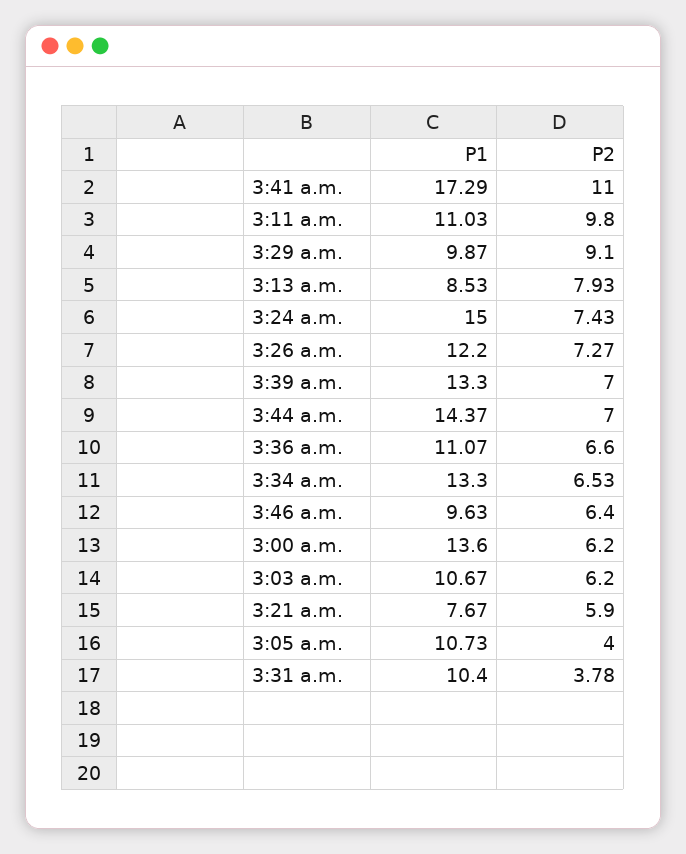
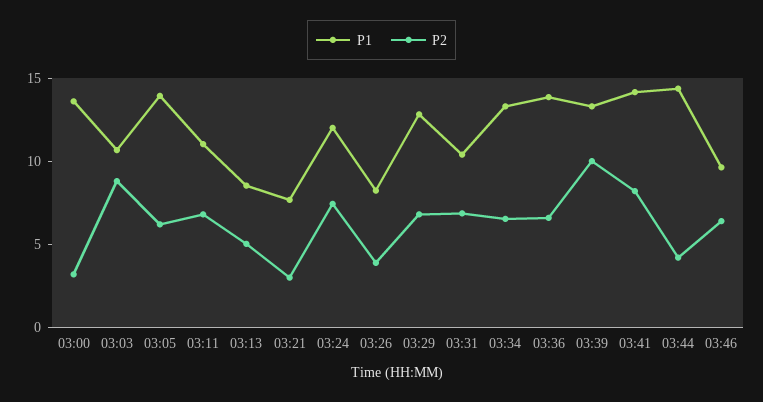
P1, 3:41 a.m.: 17.29 -> 14
P2, 3:41 a.m.: 11 -> 8
P2, 3:11 a.m.: 9.8 -> 7
P1, 3:29 a.m.: 9.87 -> 13
P2, 3:29 a.m.: 9.1 -> 7
P2, 3:13 a.m.: 7.93 -> 5
P1, 3:24 a.m.: 15 -> 12
P1, 3:26 a.m.: 12.2 -> 8
P2, 3:26 a.m.: 7.27 -> 4
P2, 3:39 a.m.: 7 -> 10
P2, 3:44 a.m.: 7 -> 4
P1, 3:36 a.m.: 11.07 -> 14
P2, 3:00 a.m.: 6.2 -> 3
P2, 3:03 a.m.: 6.2 -> 9
P2, 3:21 a.m.: 5.9 -> 3
P1, 3:05 a.m.: 10.73 -> 14
P2, 3:05 a.m.: 4 -> 6
P2, 3:31 a.m.: 3.78 -> 7

